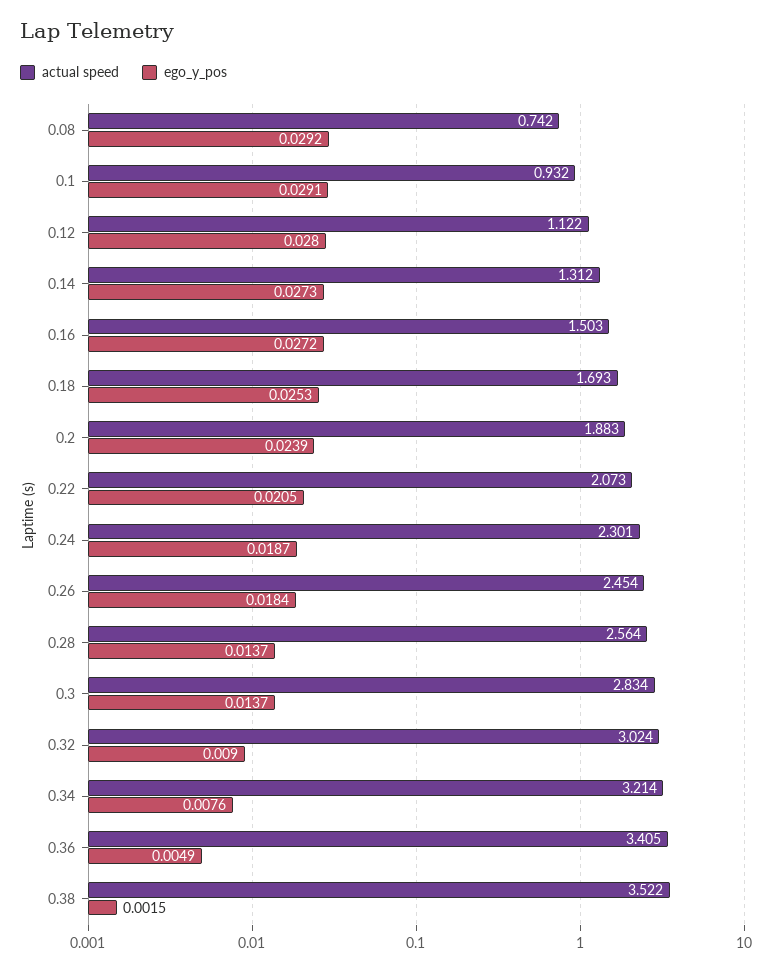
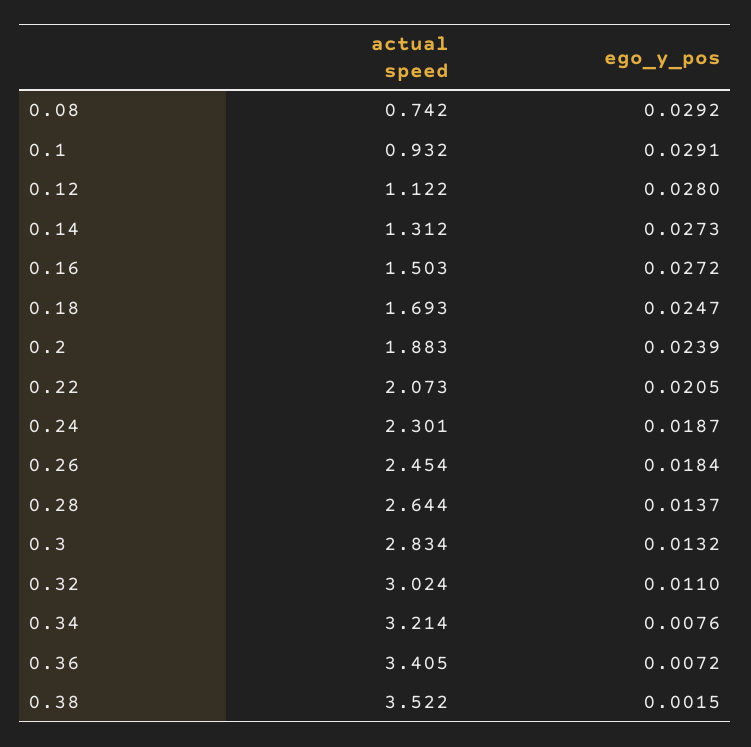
ego_y_pos, 0.18: 0.0253 -> 0.0247
actual speed, 0.28: 2.564 -> 2.644
ego_y_pos, 0.3: 0.0137 -> 0.0132
ego_y_pos, 0.32: 0.009 -> 0.011
ego_y_pos, 0.36: 0.0049 -> 0.0072

